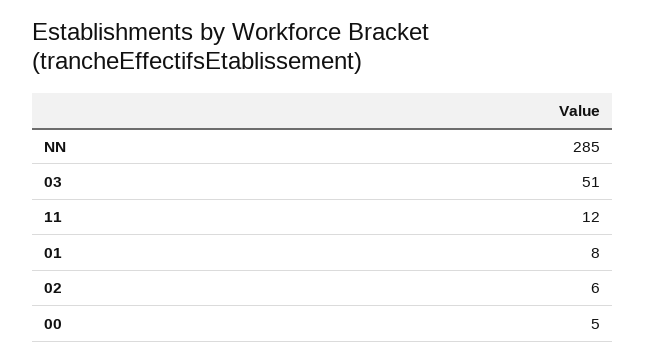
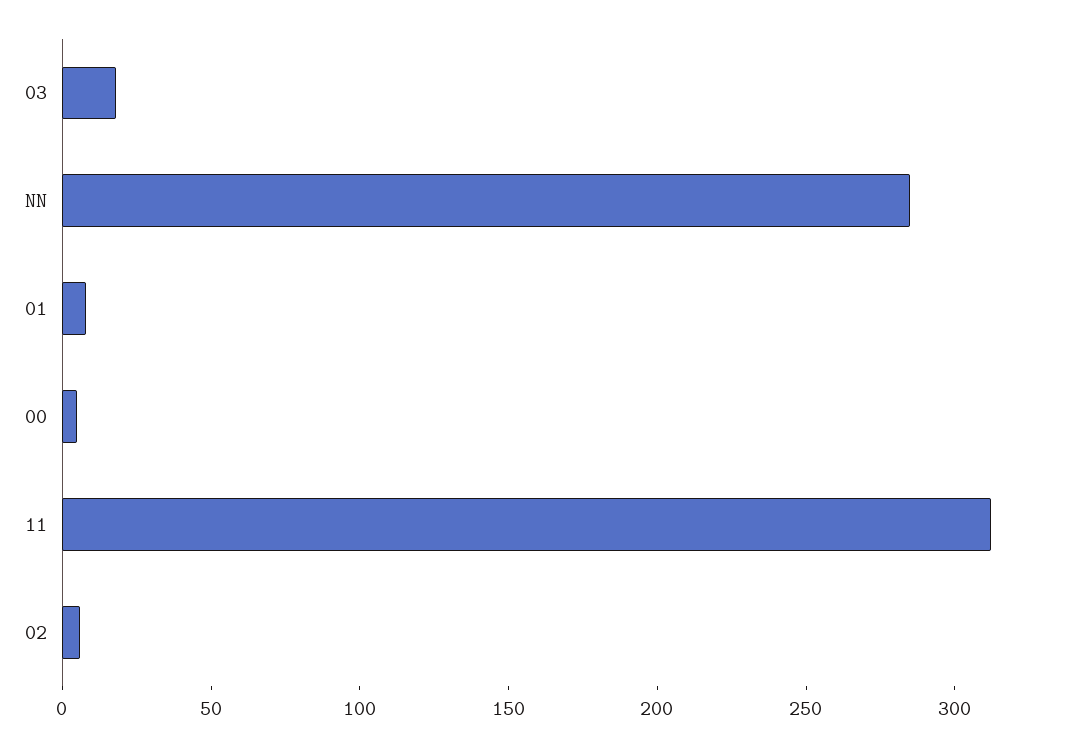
03: 51 -> 20
11: 12 -> 310

